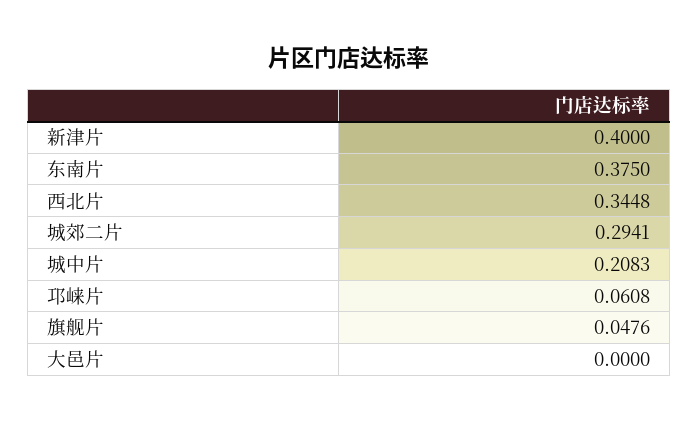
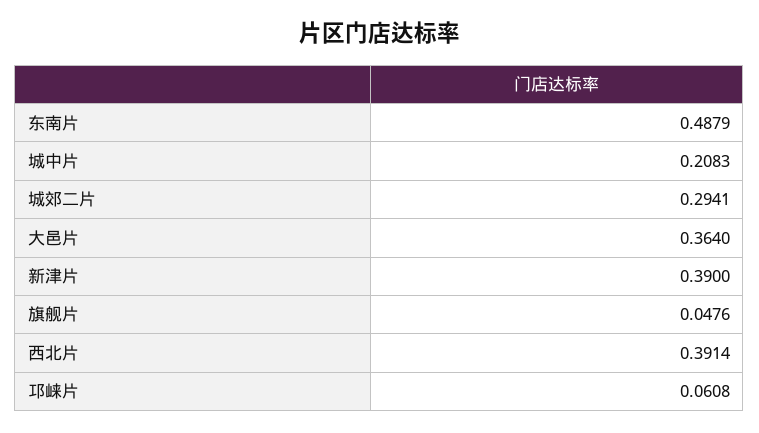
新津片: 0.4 -> 0.39
东南片: 0.375 -> 0.4879
西北片: 0.3448 -> 0.3914
大邑片: 0 -> 0.364

